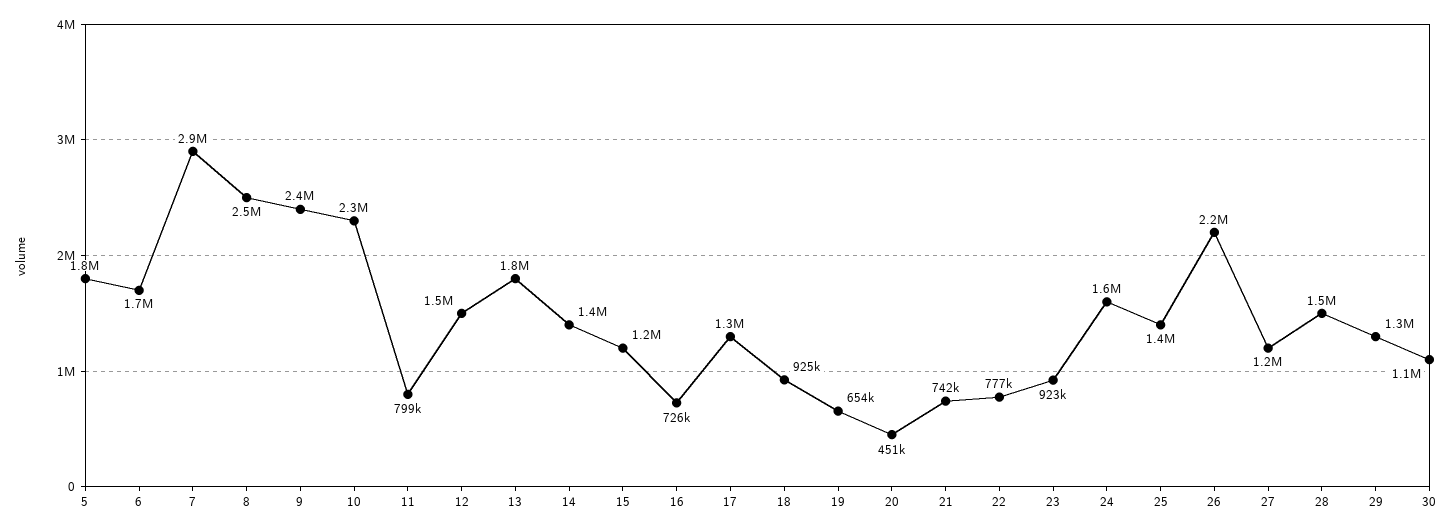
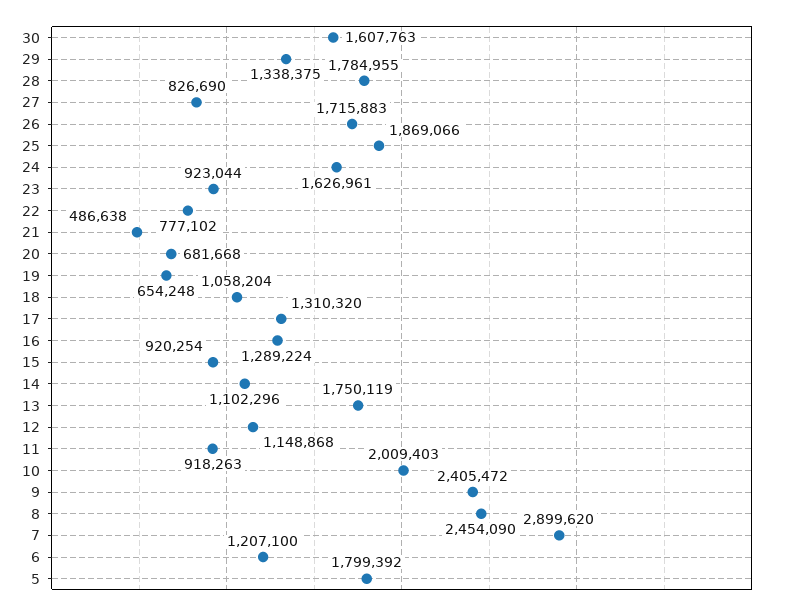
6: 1700000 -> 1207100
10: 2300000 -> 2009403
11: 799000 -> 918263
12: 1500000 -> 1148868
14: 1400000 -> 1102296
15: 1200000 -> 920254
16: 726000 -> 1289224
18: 925000 -> 1058204
20: 451000 -> 681668
21: 742000 -> 486638
25: 1400000 -> 1869066
26: 2200000 -> 1715883
27: 1200000 -> 826690
28: 1500000 -> 1784955
30: 1100000 -> 1607763

